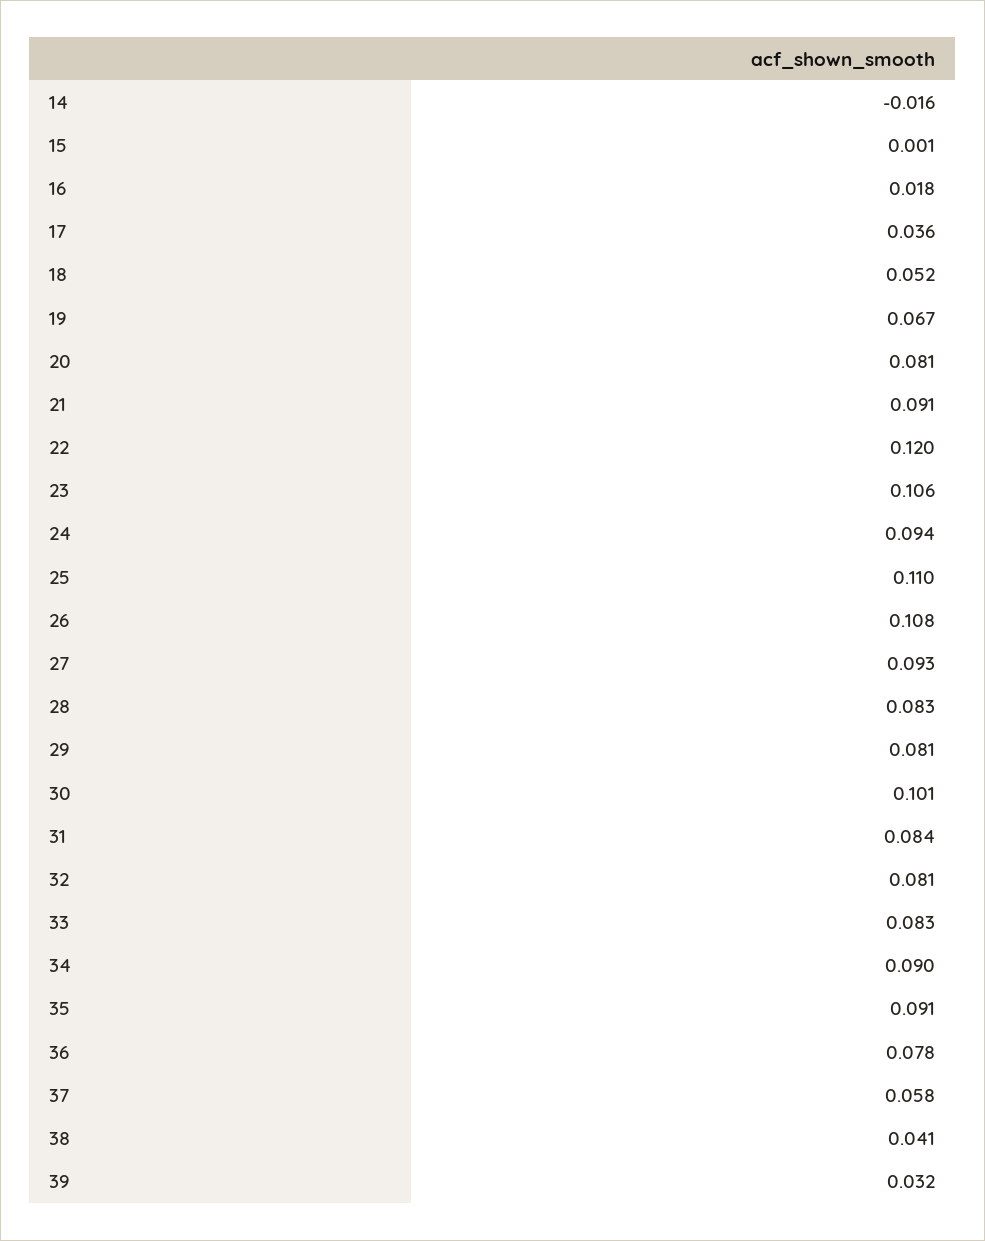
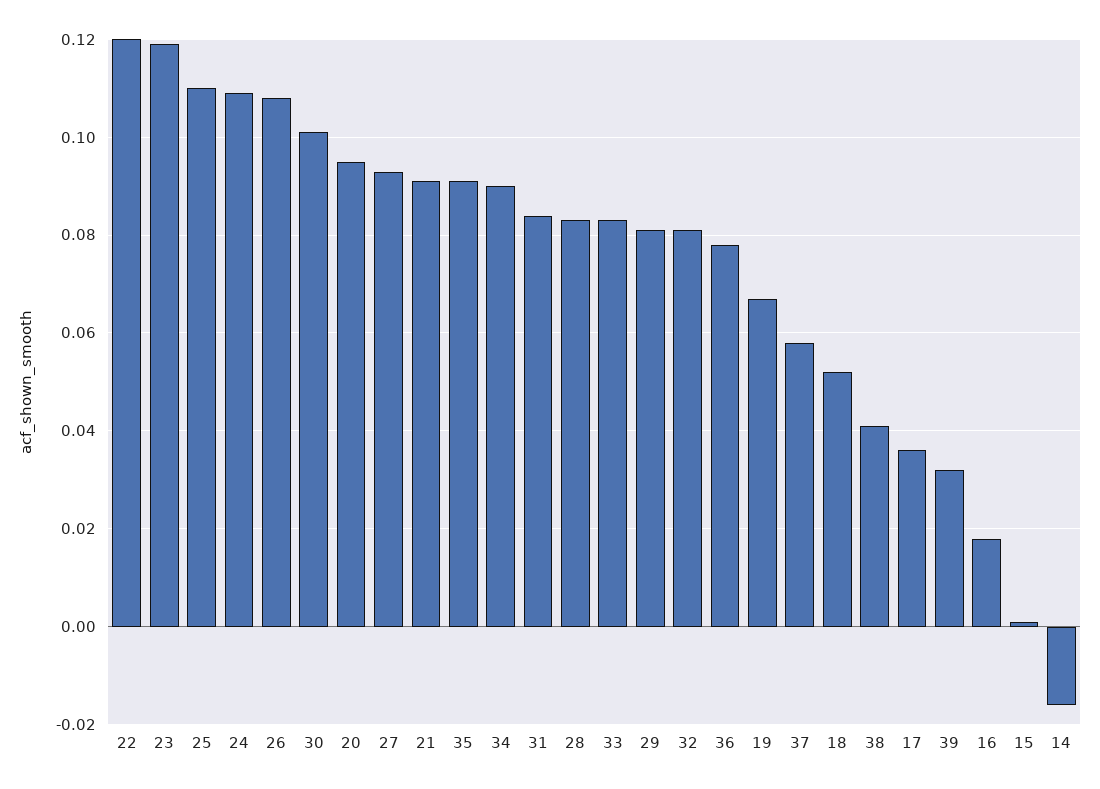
20: 0.081 -> 0.095
23: 0.106 -> 0.12
24: 0.094 -> 0.11

